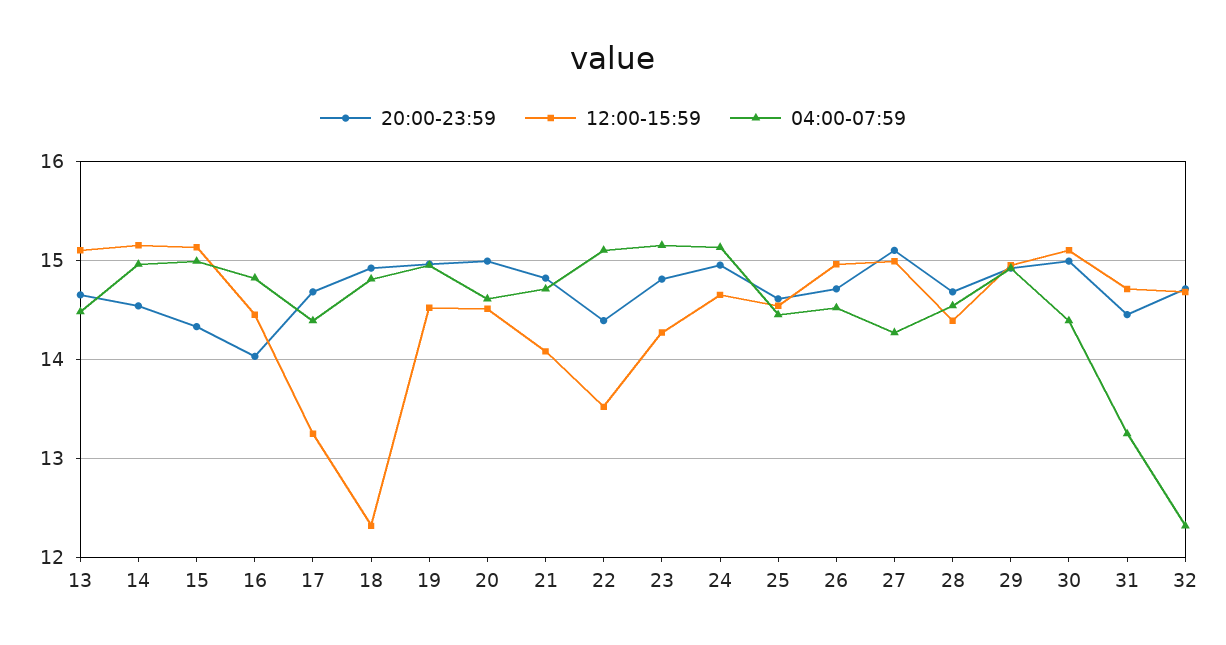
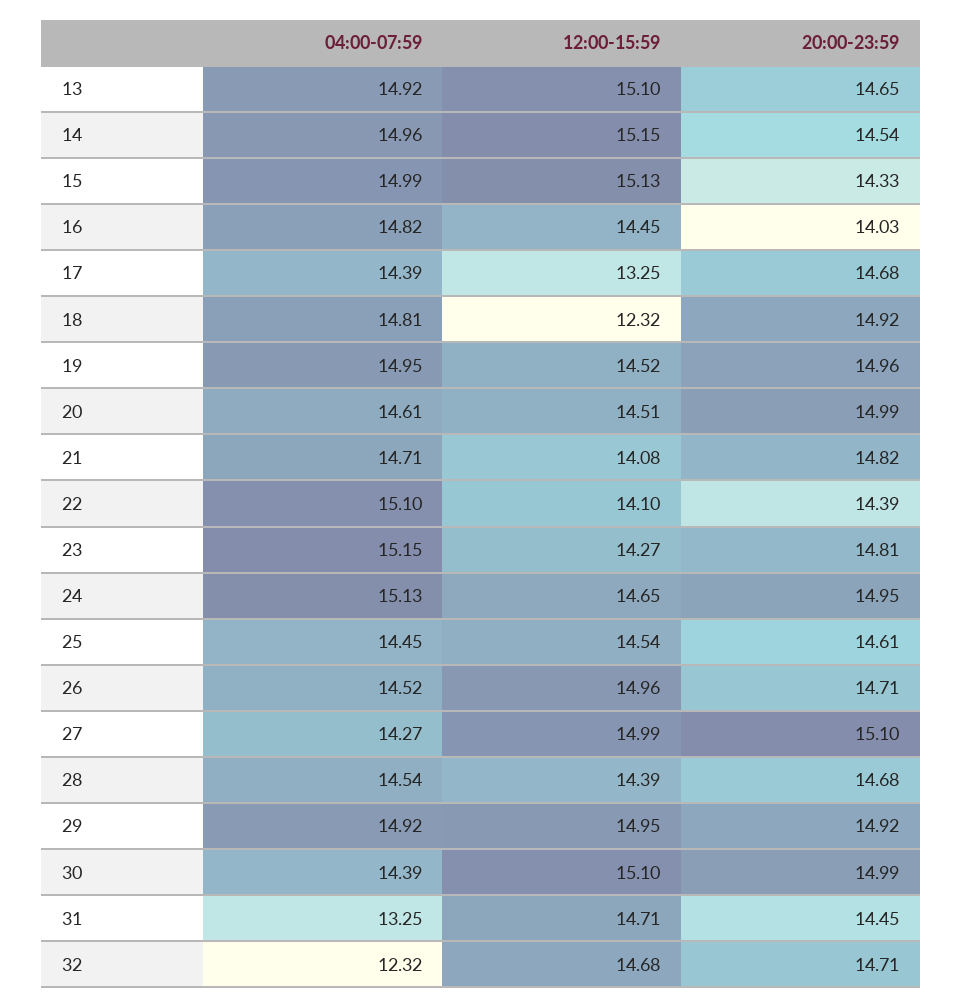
04:00-07:59, 13: 14.5 -> 14.92
12:00-15:59, 22: 13.5 -> 14.1

